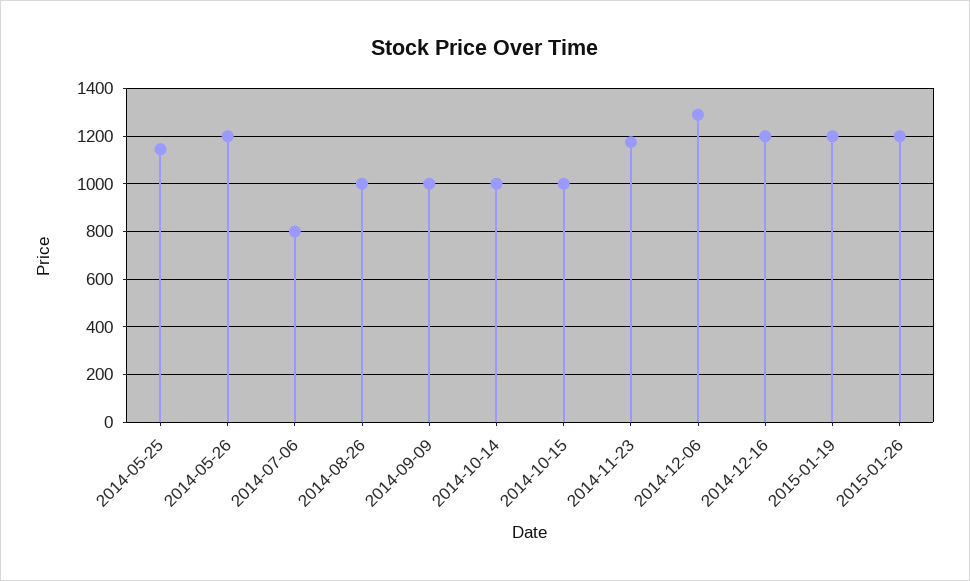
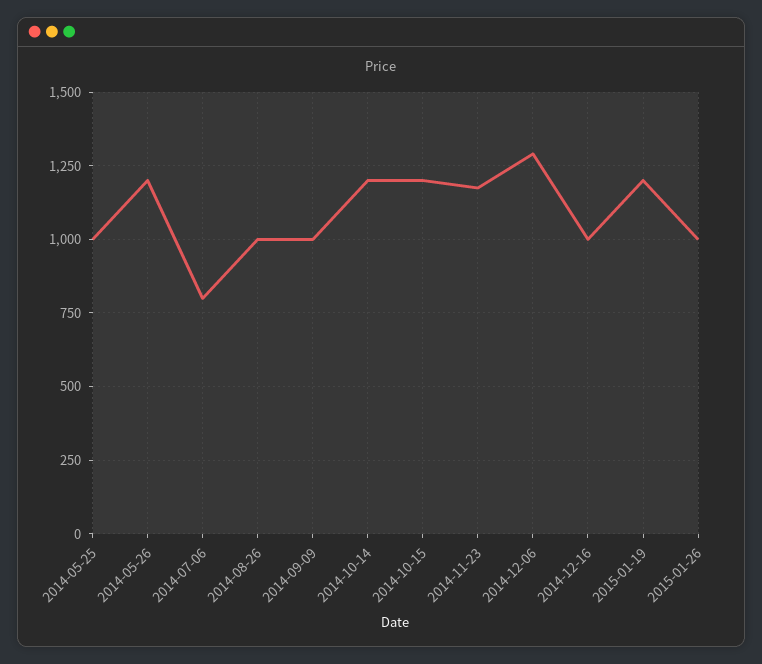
2014-05-25: 1150 -> 1000
2014-10-14: 1000 -> 1200
2014-10-15: 1000 -> 1200
2014-12-16: 1200 -> 1000
2015-01-26: 1200 -> 1000

